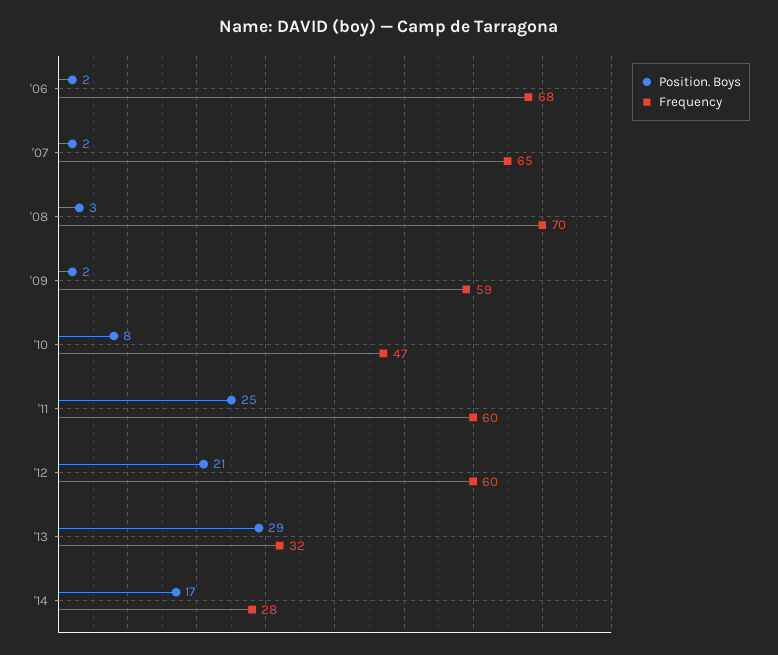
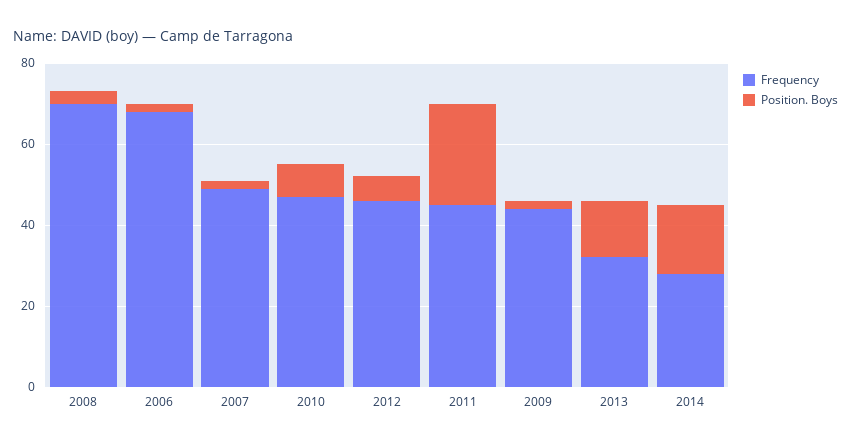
Frequency, '07: 65 -> 50
Frequency, '09: 59 -> 45
Frequency, '11: 60 -> 45
Position. Boys, '12: 21 -> 5
Frequency, '12: 60 -> 45
Position. Boys, '13: 29 -> 15

